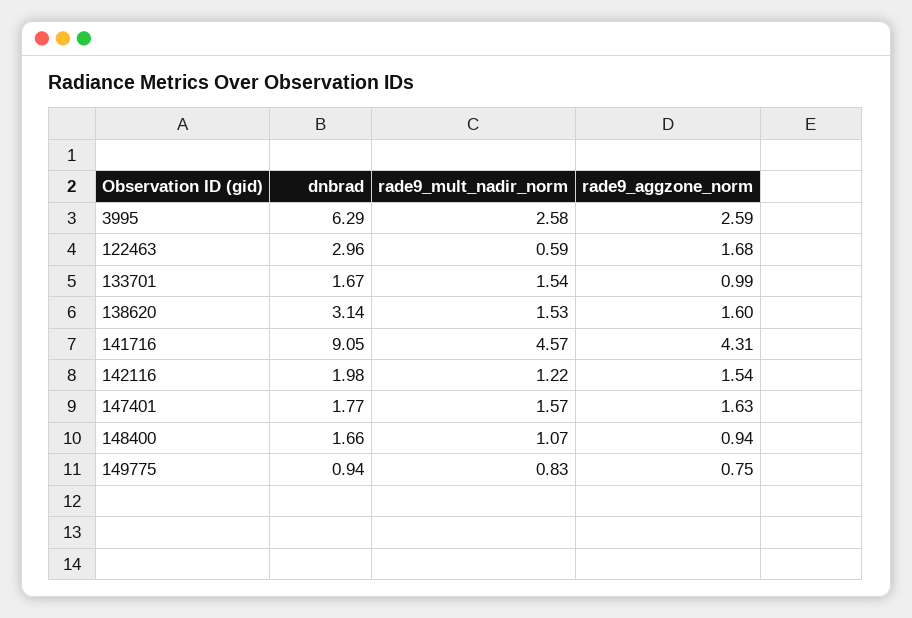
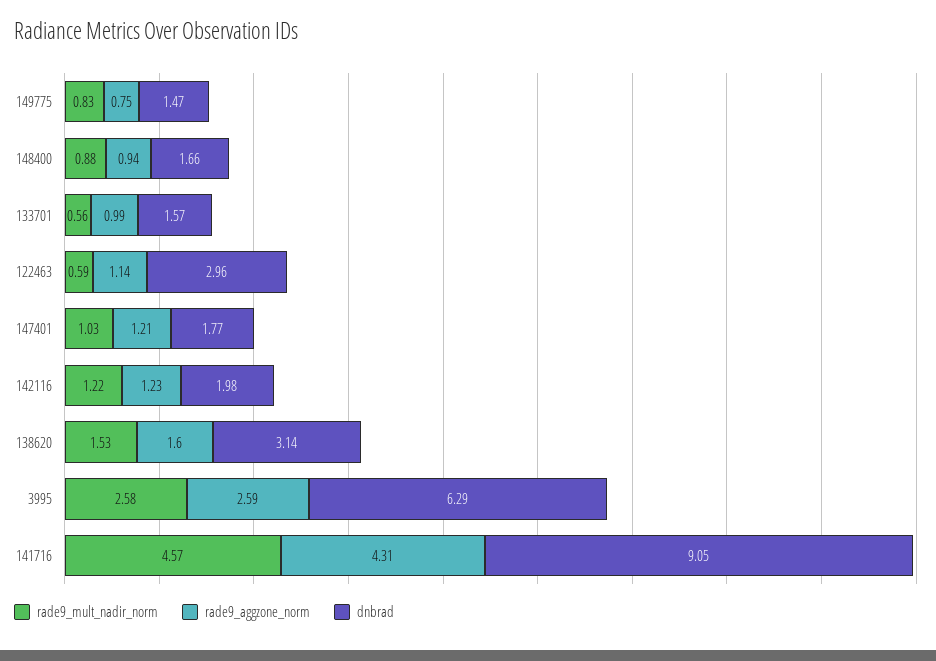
rade9_aggzone_norm, 122463: 1.68 -> 1.14
dnbrad, 133701: 1.67 -> 1.57
rade9_mult_nadir_norm, 133701: 1.54 -> 0.56
rade9_aggzone_norm, 142116: 1.54 -> 1.23
rade9_mult_nadir_norm, 147401: 1.57 -> 1.03
rade9_aggzone_norm, 147401: 1.63 -> 1.21
rade9_mult_nadir_norm, 148400: 1.07 -> 0.88
dnbrad, 149775: 0.94 -> 1.47

